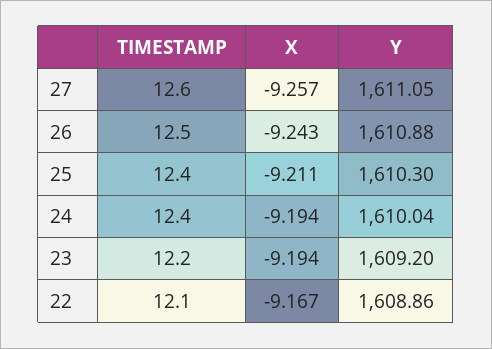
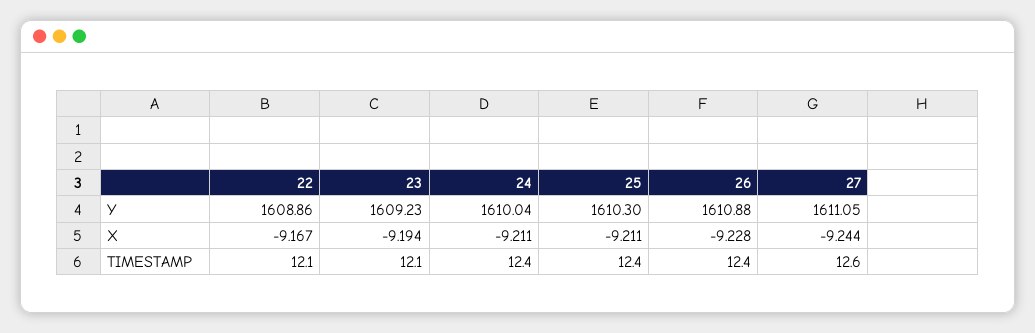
X, 27: -9.257 -> -9.244
TIMESTAMP, 26: 12.5 -> 12.4
X, 26: -9.243 -> -9.228
X, 24: -9.194 -> -9.211
TIMESTAMP, 23: 12.2 -> 12.1
Y, 23: 1609.2 -> 1609.23

